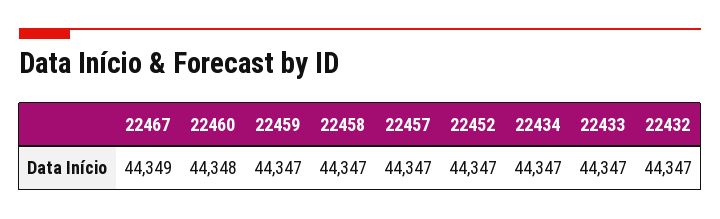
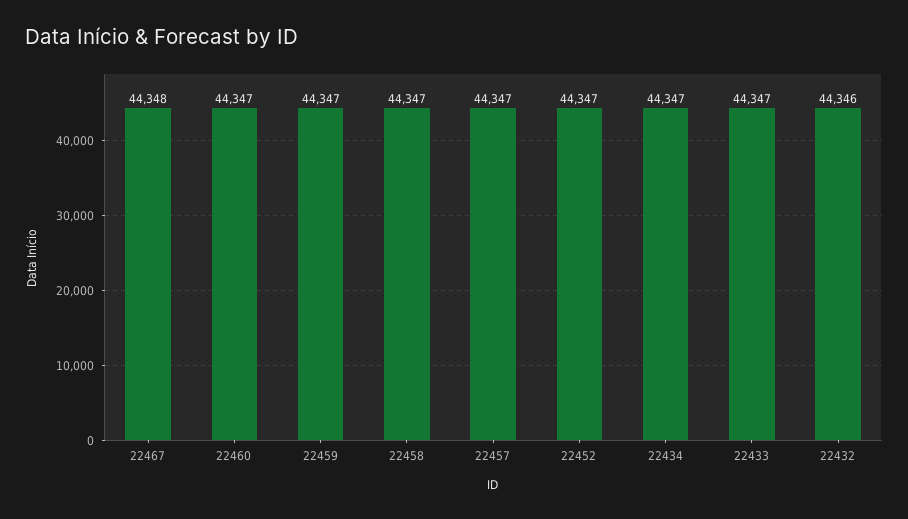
22467: 44349 -> 44348
22460: 44348 -> 44347
22432: 44347 -> 44346

